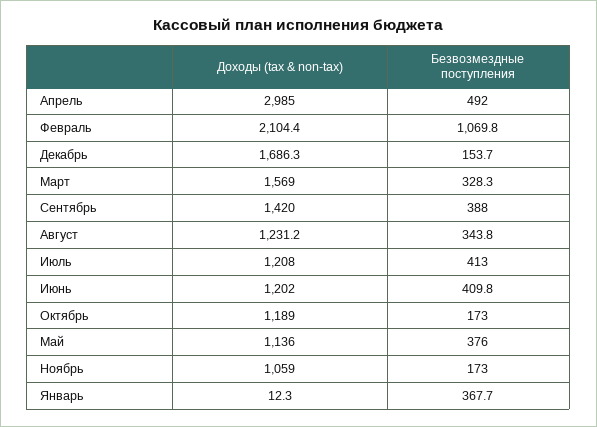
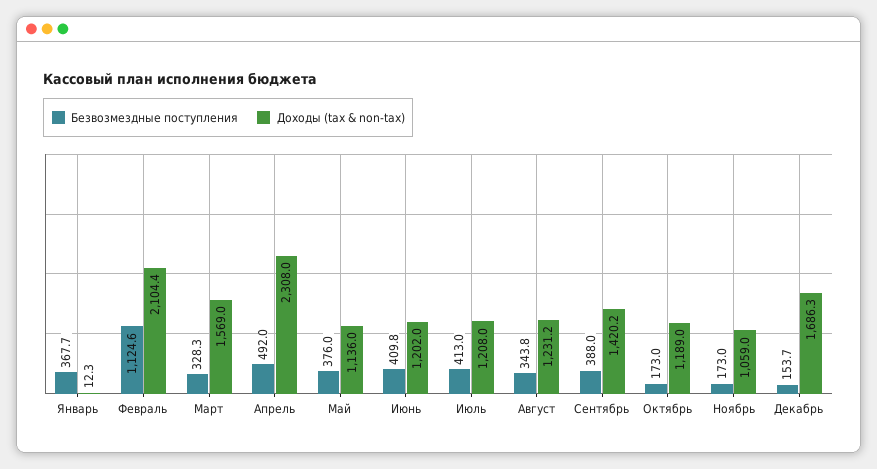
Доходы (tax & non-tax), Апрель: 2985 -> 2308
Безвозмездные поступления, Февраль: 1069.8 -> 1124.6
Доходы (tax & non-tax), Сентябрь: 1420 -> 1420.2

